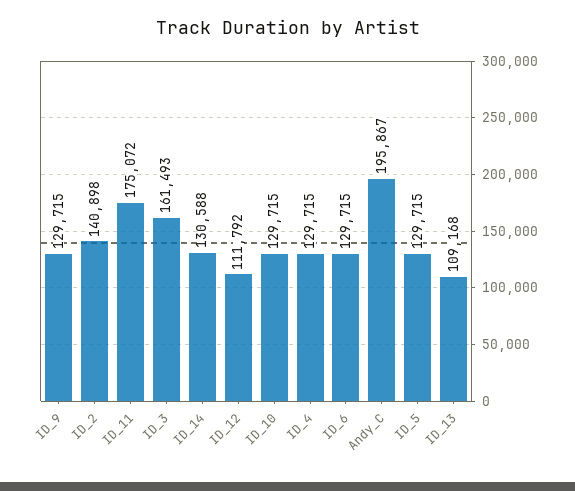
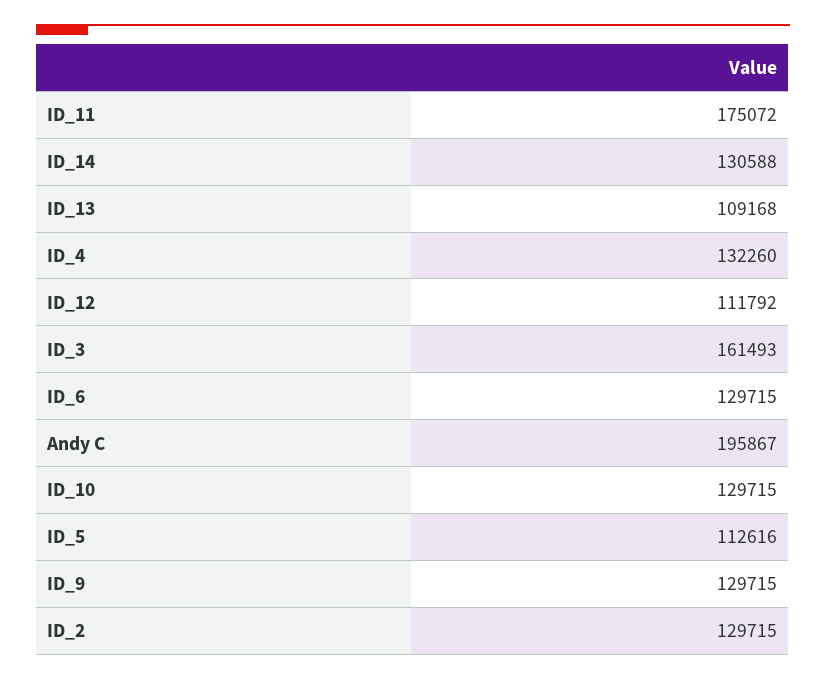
ID_2: 140898 -> 129715
ID_4: 129715 -> 132260
ID_5: 129715 -> 112616

